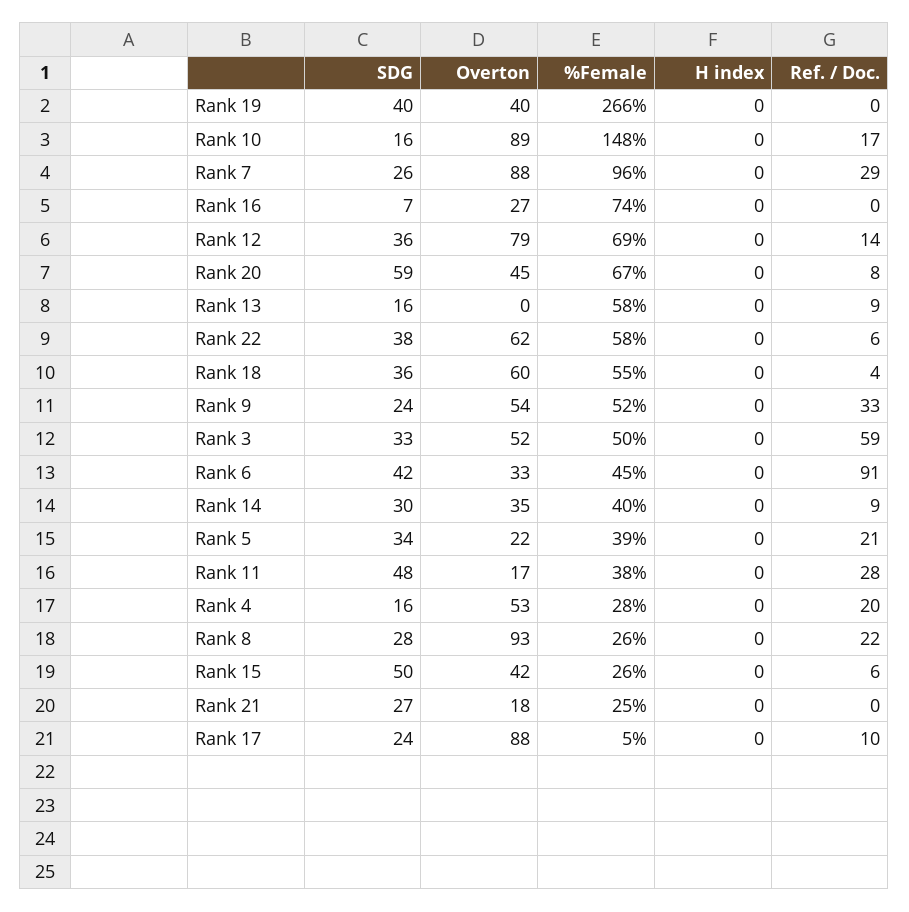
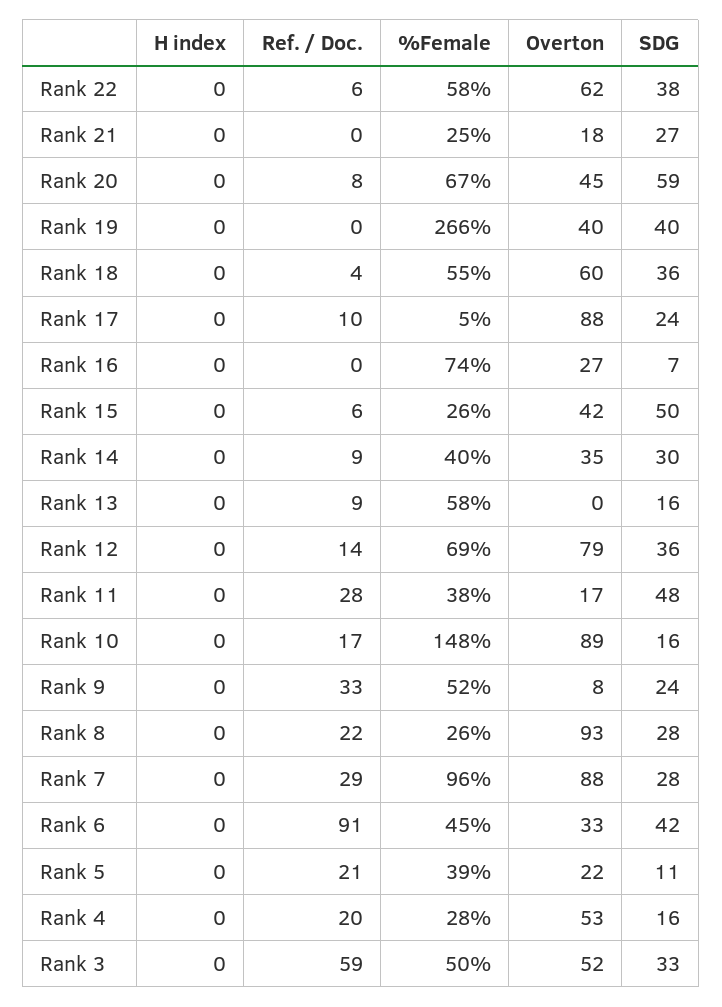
SDG, Rank 7: 26 -> 28
Overton, Rank 9: 54 -> 8
SDG, Rank 5: 34 -> 11

